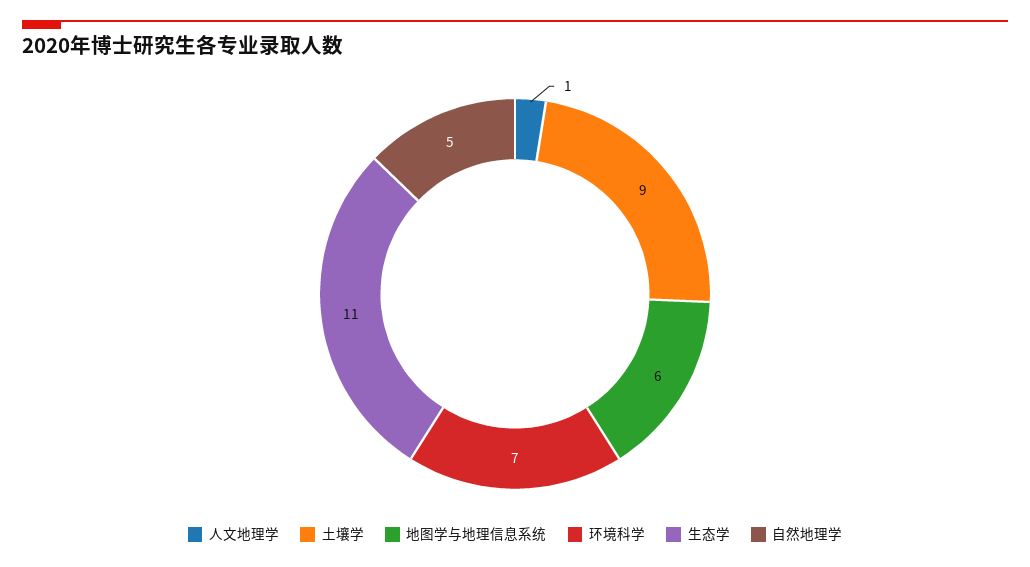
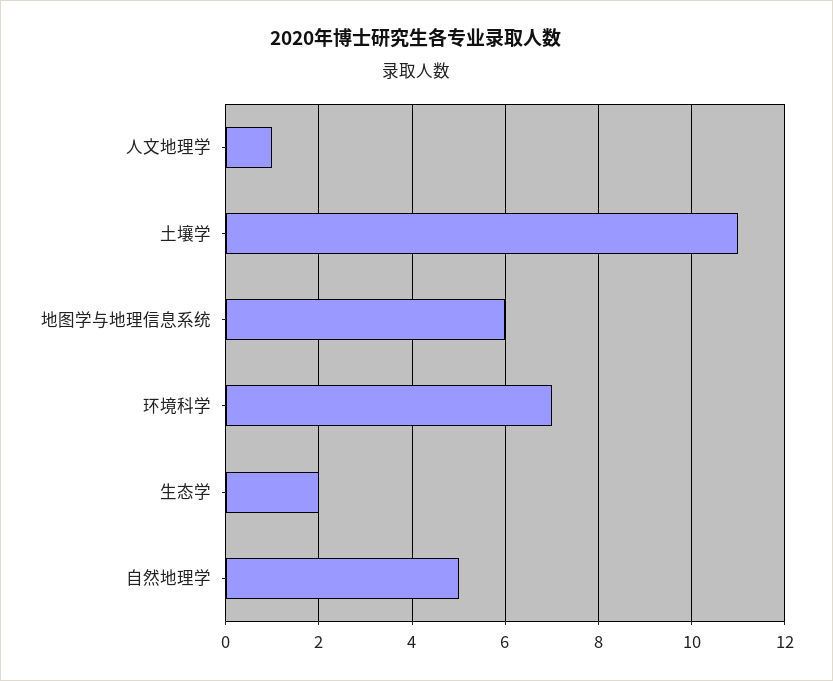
土壤学: 9 -> 11
生态学: 11 -> 2

